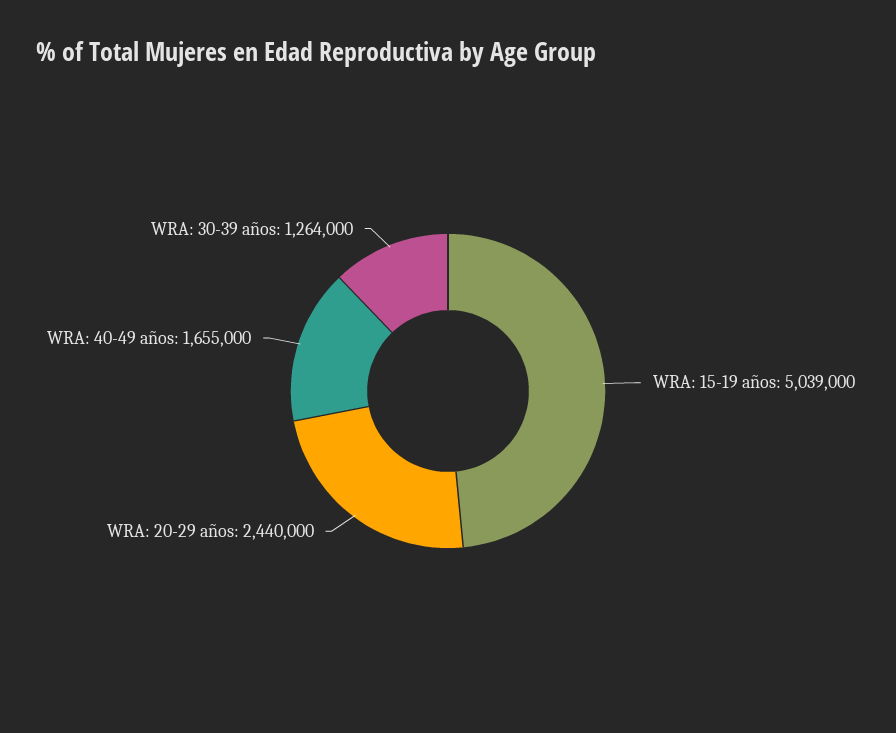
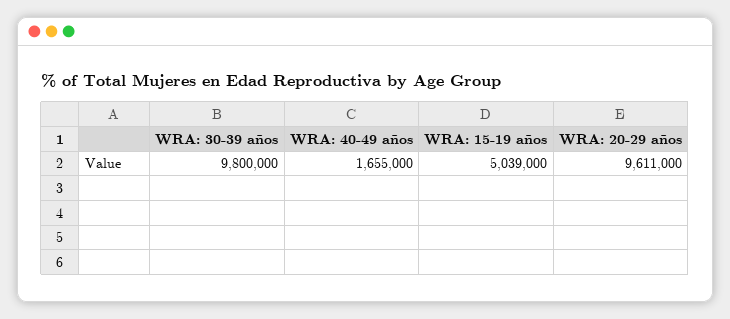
WRA: 20-29 años: 2440000 -> 9611000
WRA: 30-39 años: 1264000 -> 9800000

